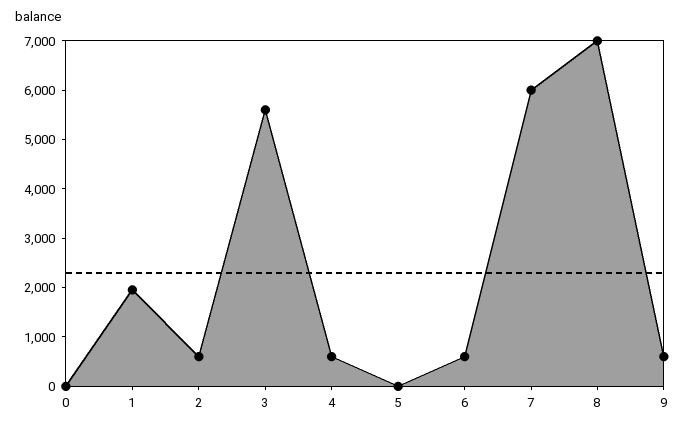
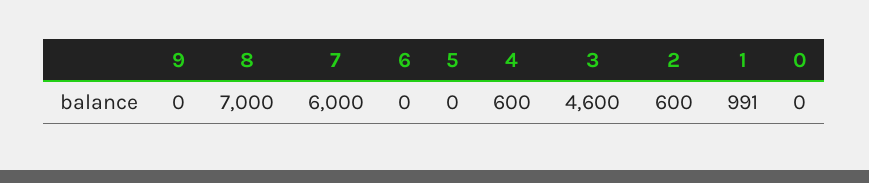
1: 2000 -> 991
3: 5600 -> 4600
6: 600 -> 0
9: 600 -> 0

